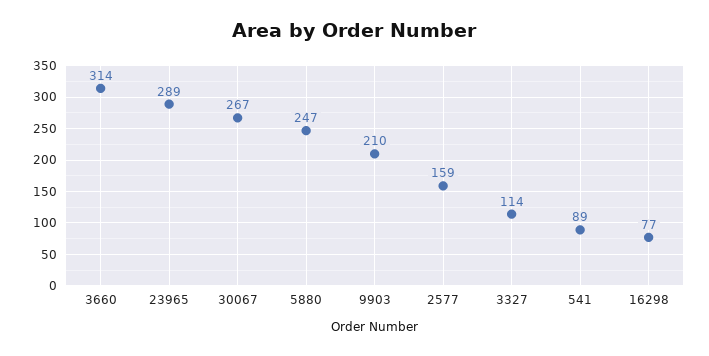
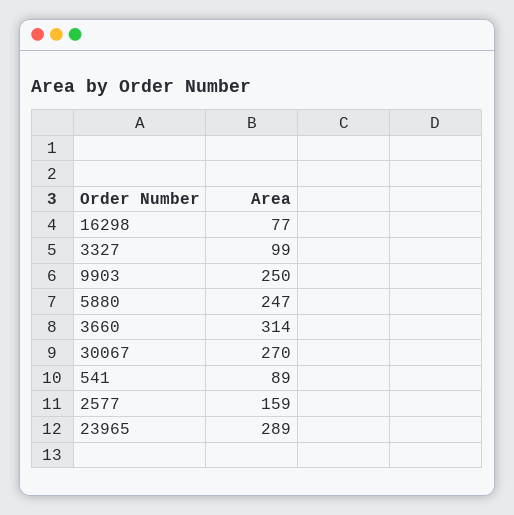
30067: 267 -> 270
9903: 210 -> 250
3327: 114 -> 99

